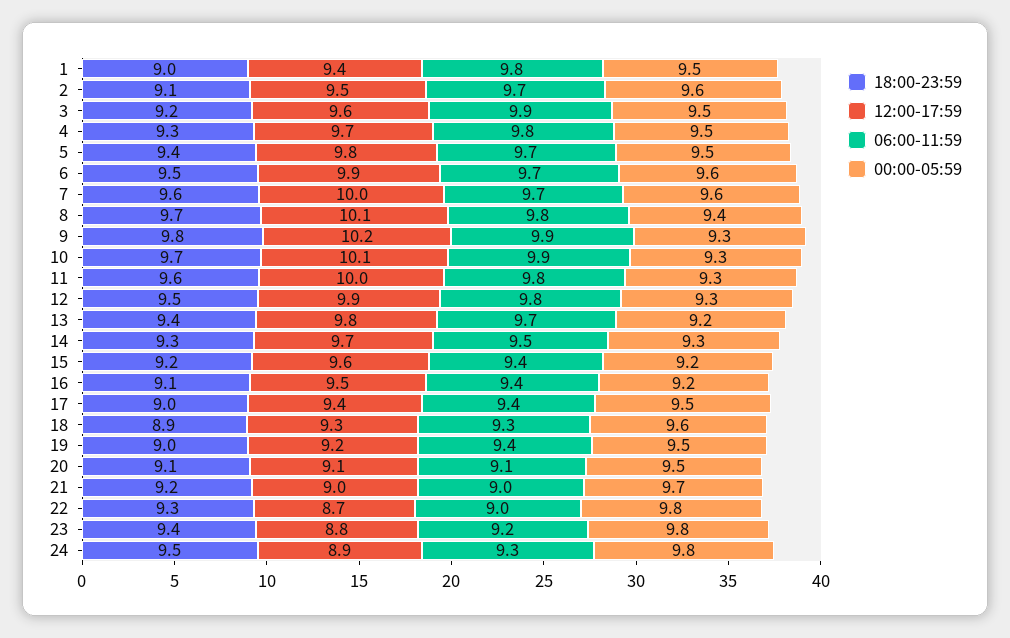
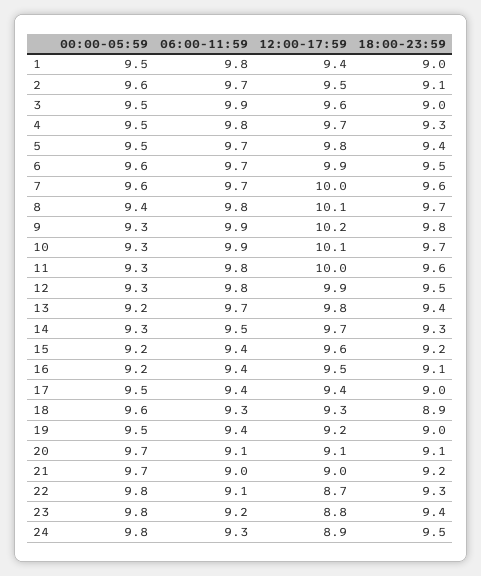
18:00-23:59, 3: 9.2 -> 9
00:00-05:59, 20: 9.5 -> 9.7
06:00-11:59, 22: 9 -> 9.1

